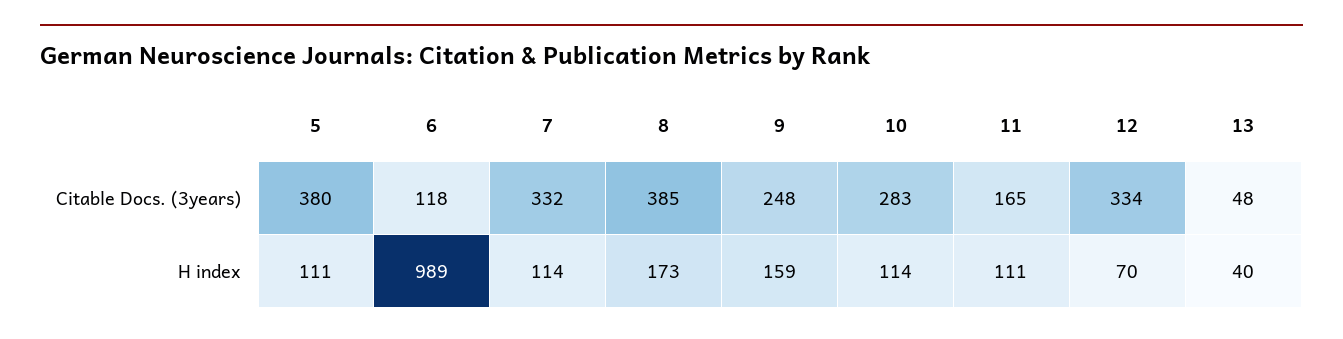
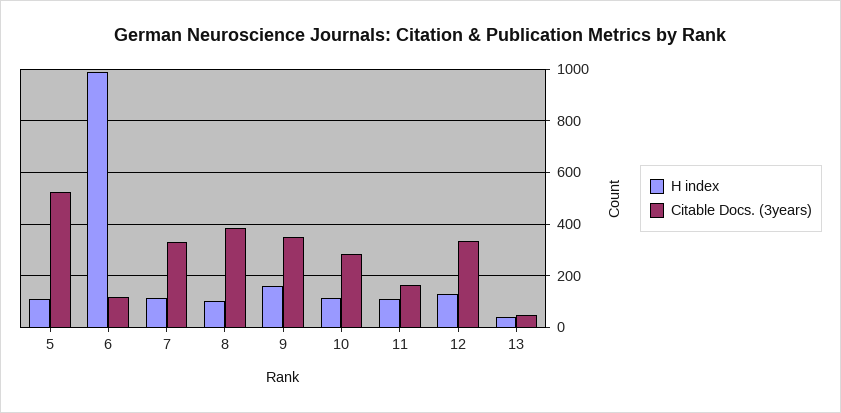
Citable Docs. (3years), 5: 380 -> 525
Citable Docs. (3years), 9: 248 -> 350
H index, 8: 173 -> 100
H index, 12: 70 -> 125

